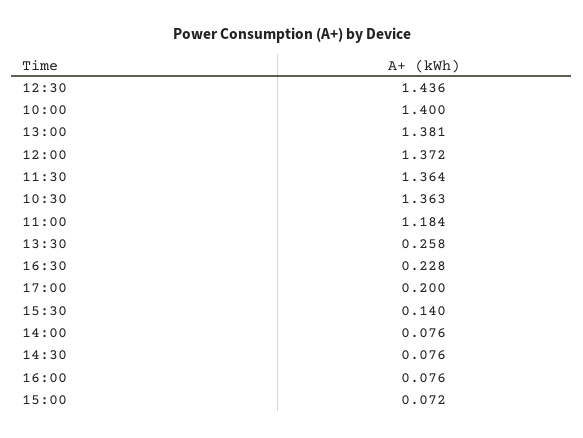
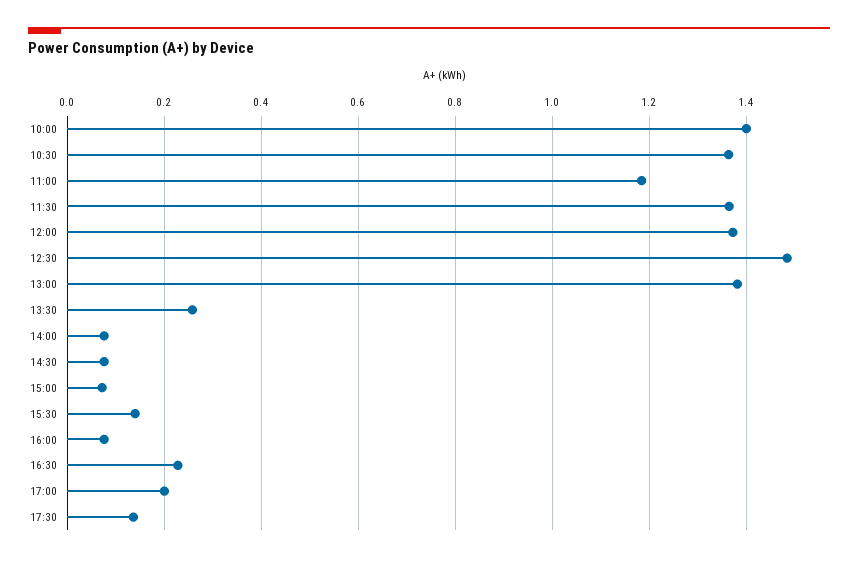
12:30: 1.436 -> 1.48
17:30: none -> 0.14

